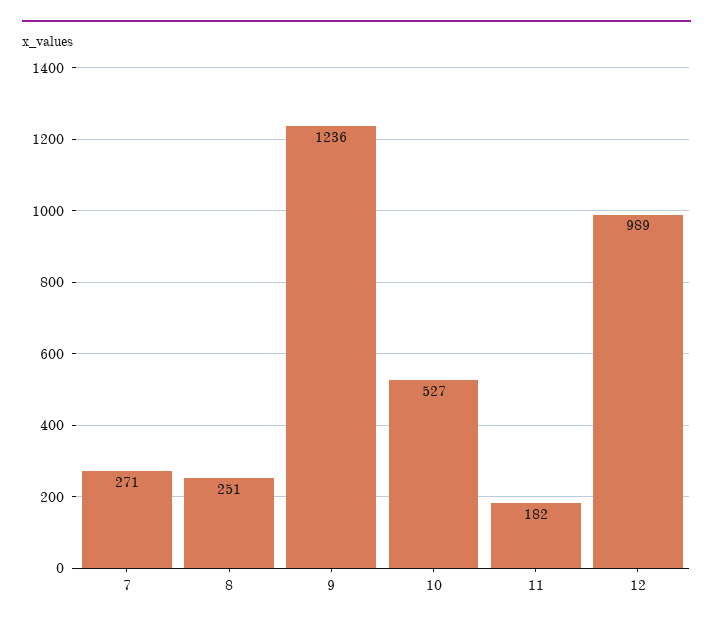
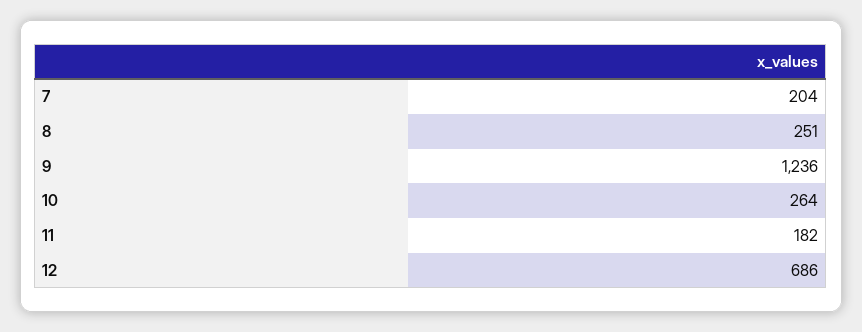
7: 271 -> 204
10: 527 -> 264
12: 989 -> 686

